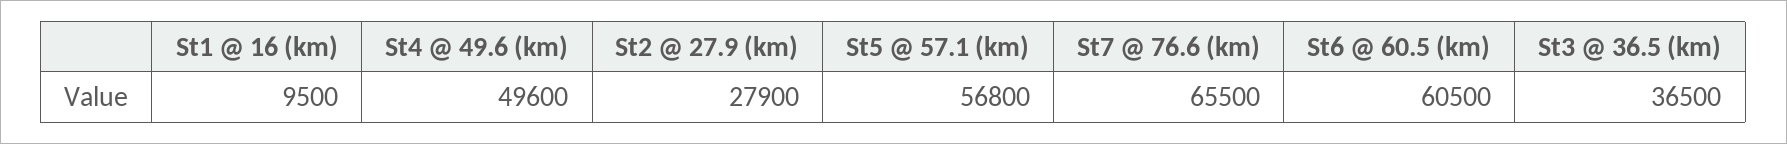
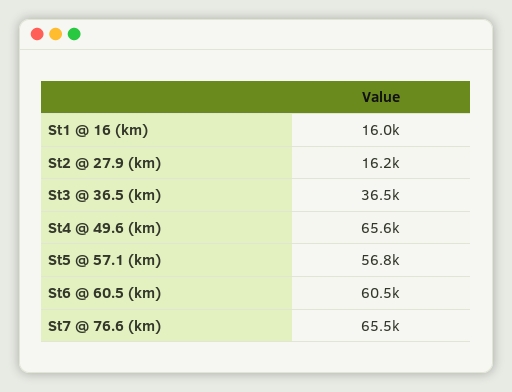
St1 @ 16 (km): 9500 -> 16000
St4 @ 49.6 (km): 49600 -> 65600
St2 @ 27.9 (km): 27900 -> 16200

